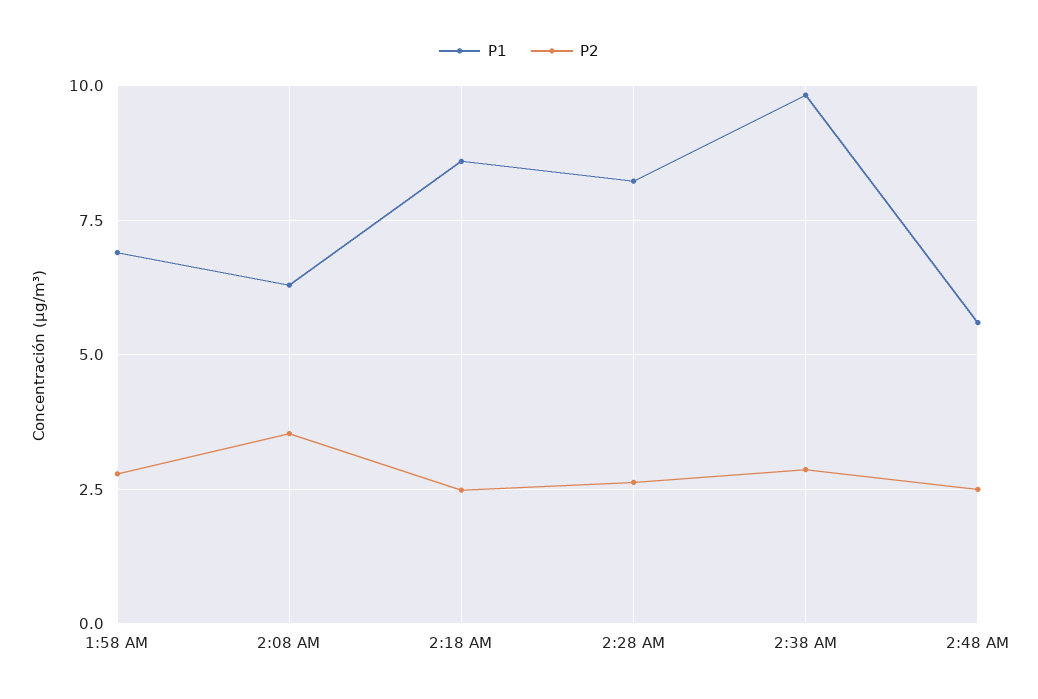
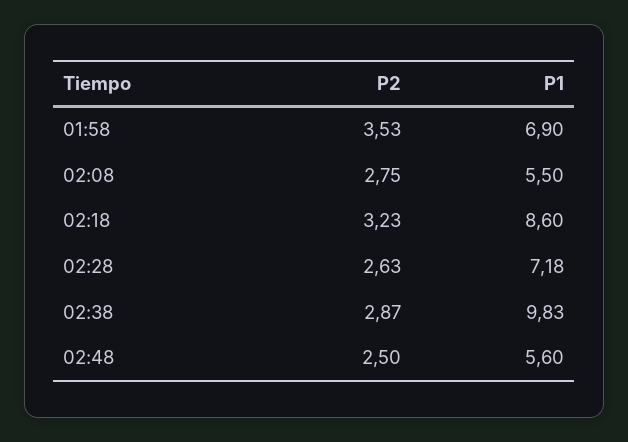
P2, 1:58 AM: 2.75 -> 3.53
P1, 2:08 AM: 6.25 -> 5.5
P2, 2:08 AM: 3.5 -> 2.75
P2, 2:18 AM: 2.5 -> 3.23
P1, 2:28 AM: 8.25 -> 7.18

